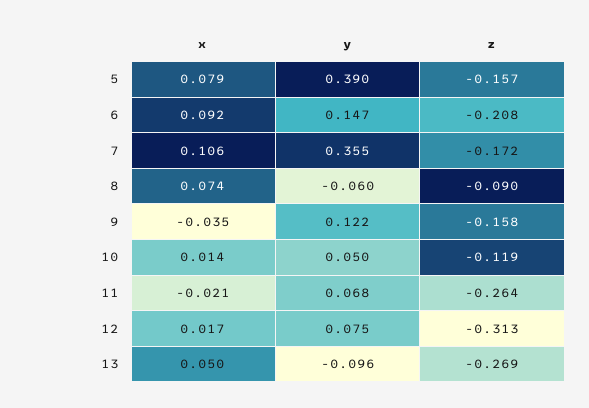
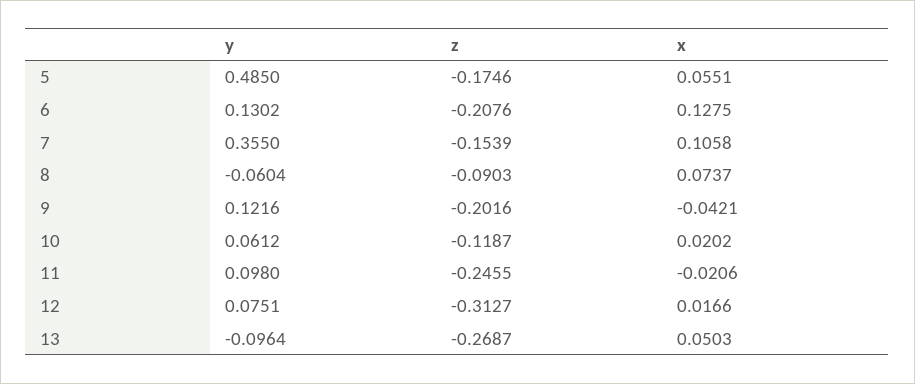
x, 5: 0.079 -> 0.0551
y, 5: 0.39 -> 0.485
z, 5: -0.157 -> -0.1746
x, 6: 0.092 -> 0.1275
y, 6: 0.147 -> 0.1302
z, 7: -0.172 -> -0.1539
x, 9: -0.035 -> -0.0421
z, 9: -0.158 -> -0.2016
x, 10: 0.014 -> 0.0202
y, 10: 0.05 -> 0.0612
y, 11: 0.068 -> 0.098
z, 11: -0.264 -> -0.2455

